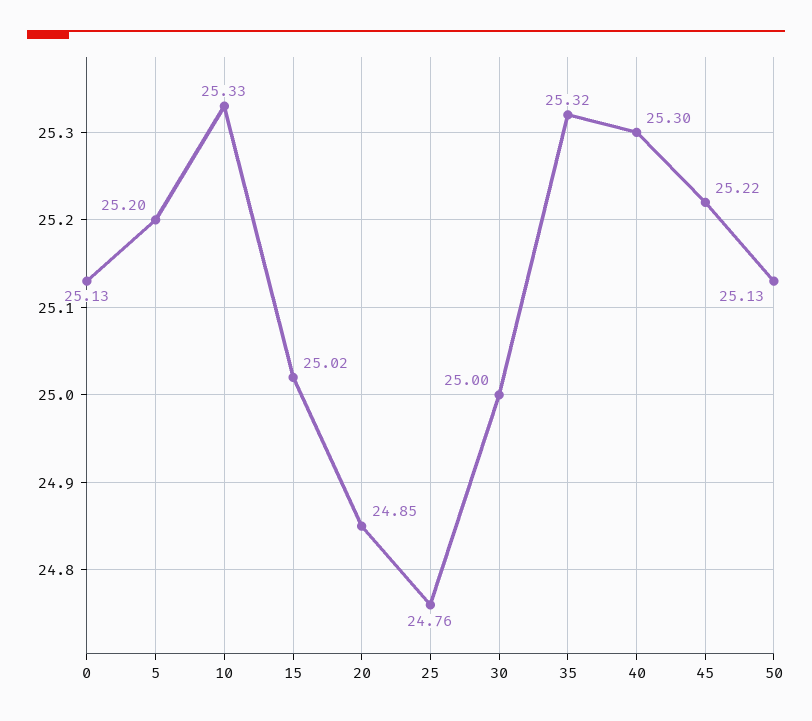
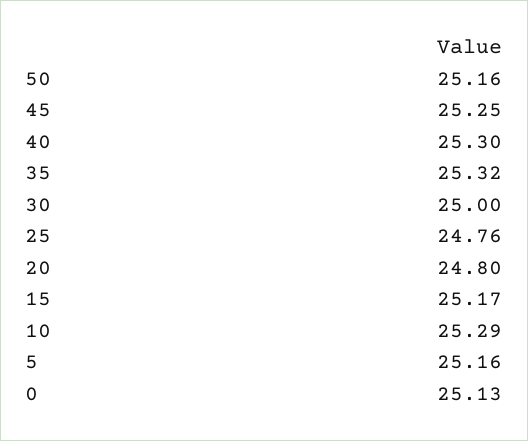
5: 25.2 -> 25.16
10: 25.33 -> 25.29
15: 25.02 -> 25.17
20: 24.85 -> 24.8
45: 25.22 -> 25.25
50: 25.13 -> 25.16

